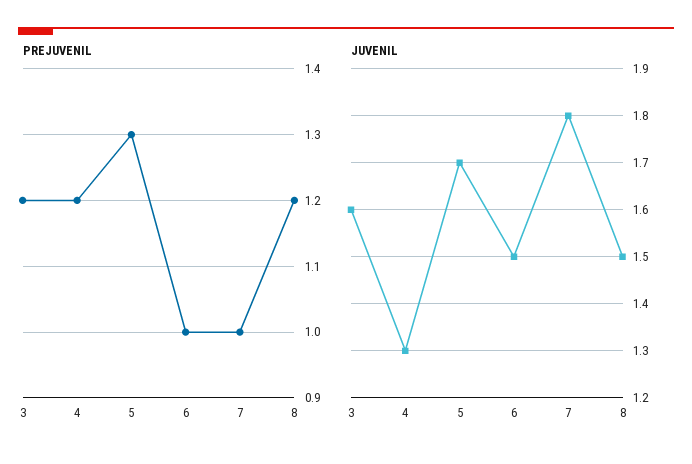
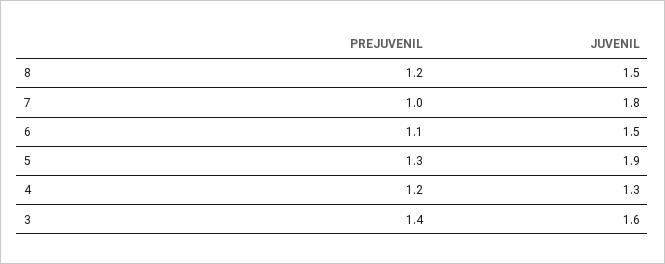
PREJUVENIL, 3: 1.2 -> 1.4
PREJUVENIL, 6: 1 -> 1.1
JUVENIL, 5: 1.7 -> 1.9

